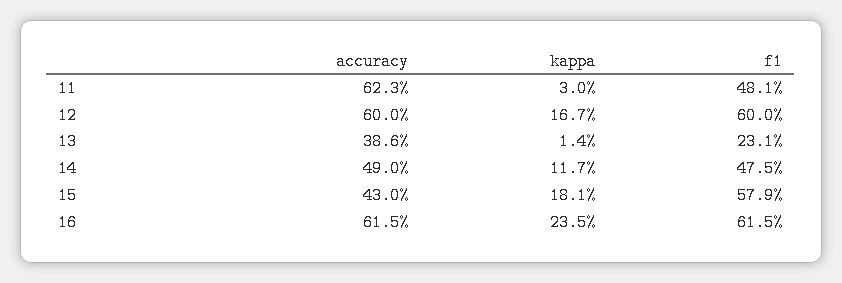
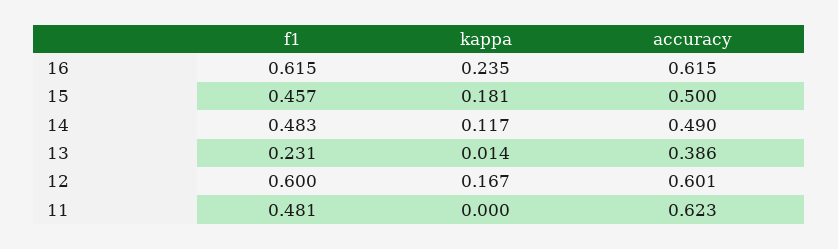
kappa, 11: 0.03 -> 0
accuracy, 12: 0.6 -> 0.601
f1, 14: 0.475 -> 0.483
accuracy, 15: 0.43 -> 0.5
f1, 15: 0.579 -> 0.457

